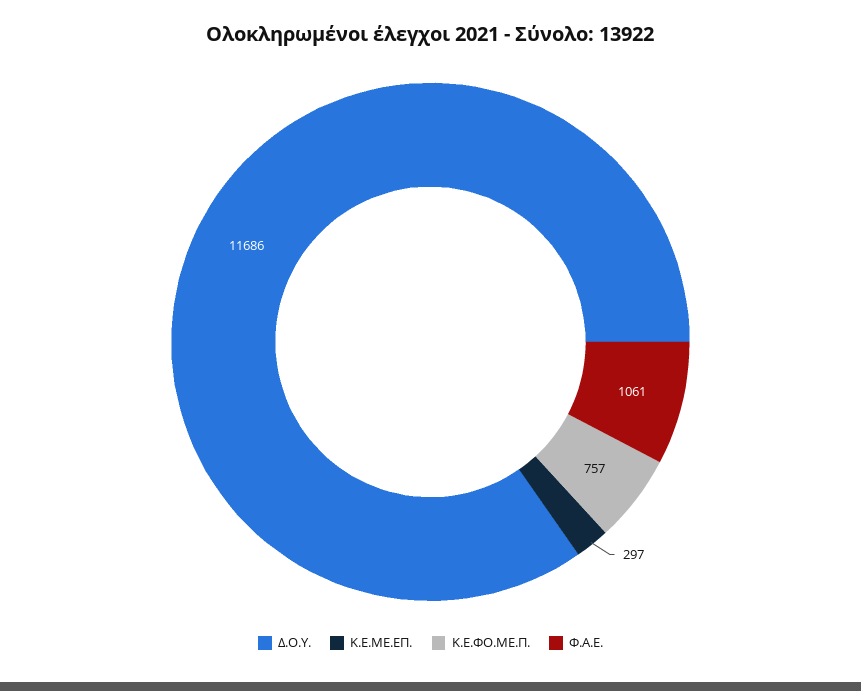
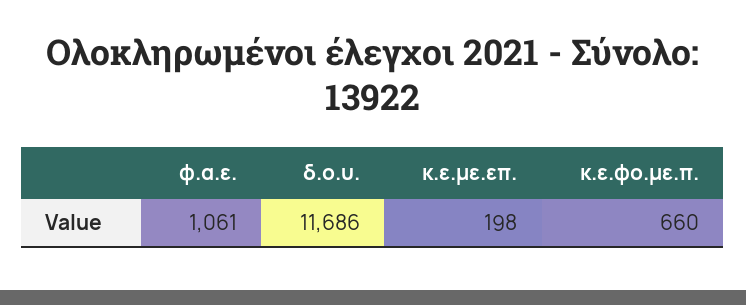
Κ.Ε.ΜΕ.ΕΠ.: 297 -> 198
Κ.Ε.ΦΟ.ΜΕ.Π.: 757 -> 660

